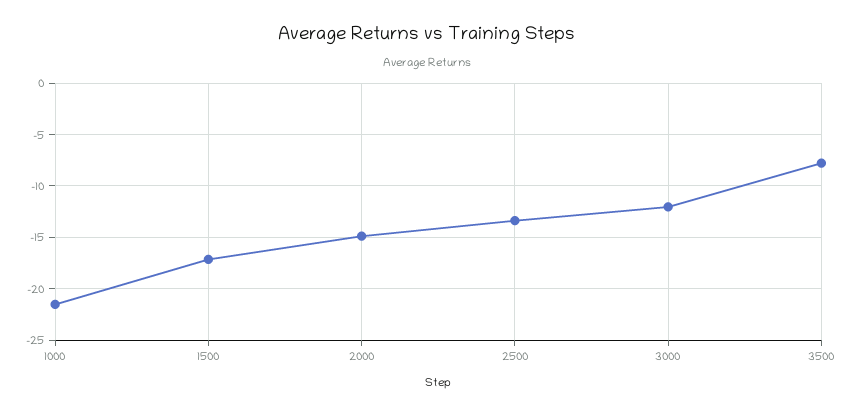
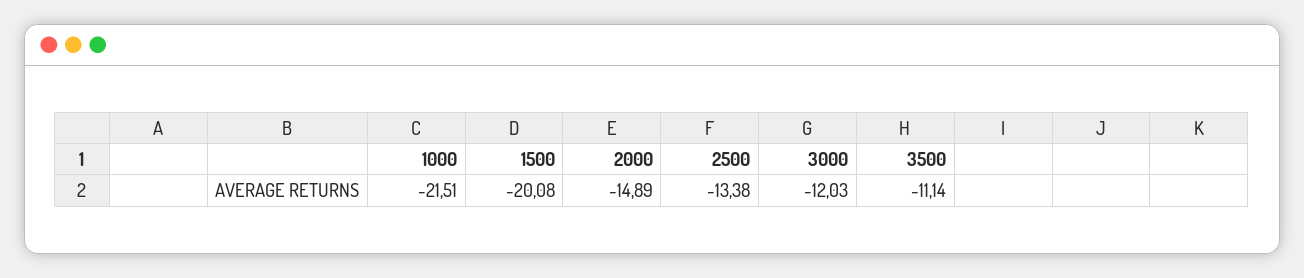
1500: -17 -> -20.08
3500: -8 -> -11.14

